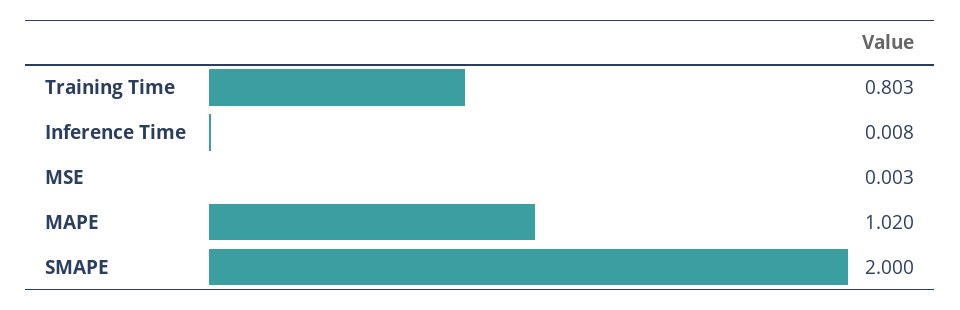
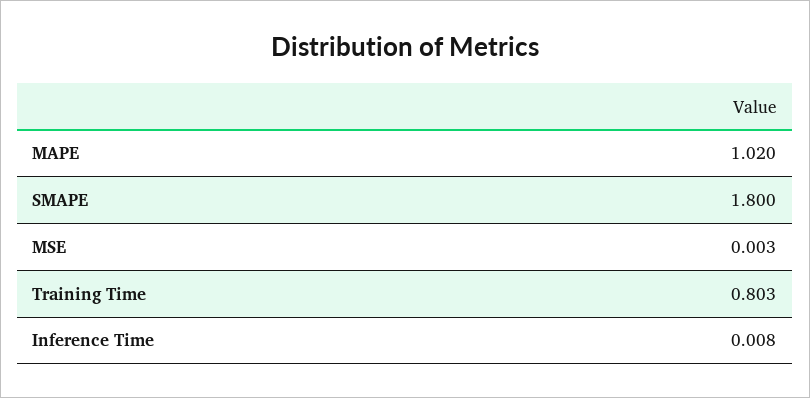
SMAPE: 2 -> 1.8

